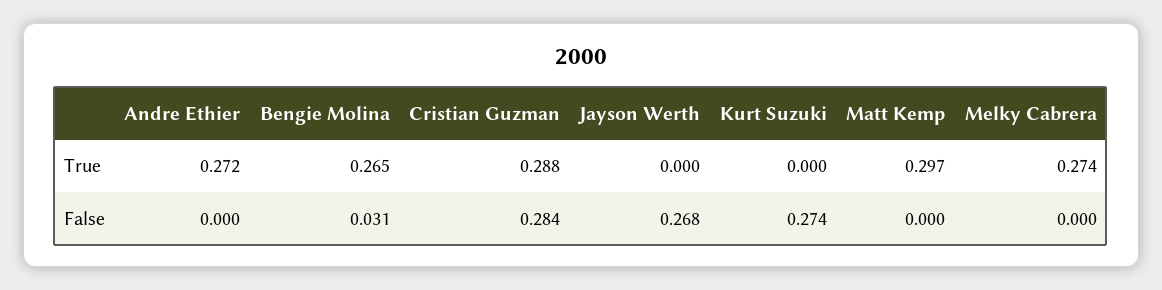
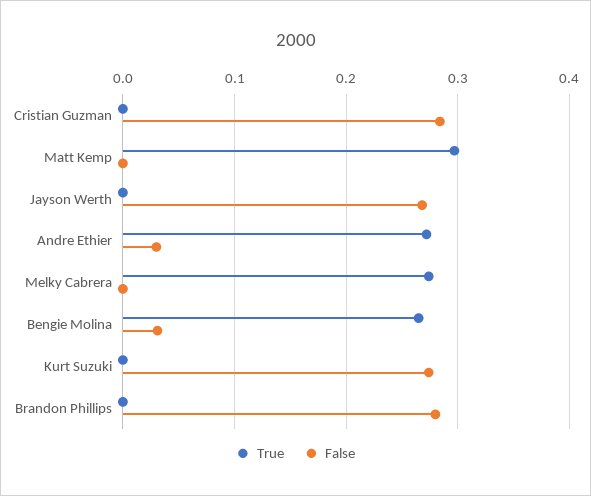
True, Cristian Guzman: 0.288 -> 0
False, Andre Ethier: 0 -> 0.03
True, Brandon Phillips: none -> 0
False, Brandon Phillips: none -> 0.28

